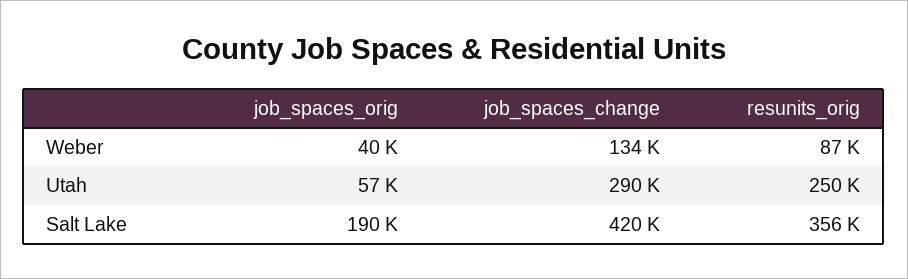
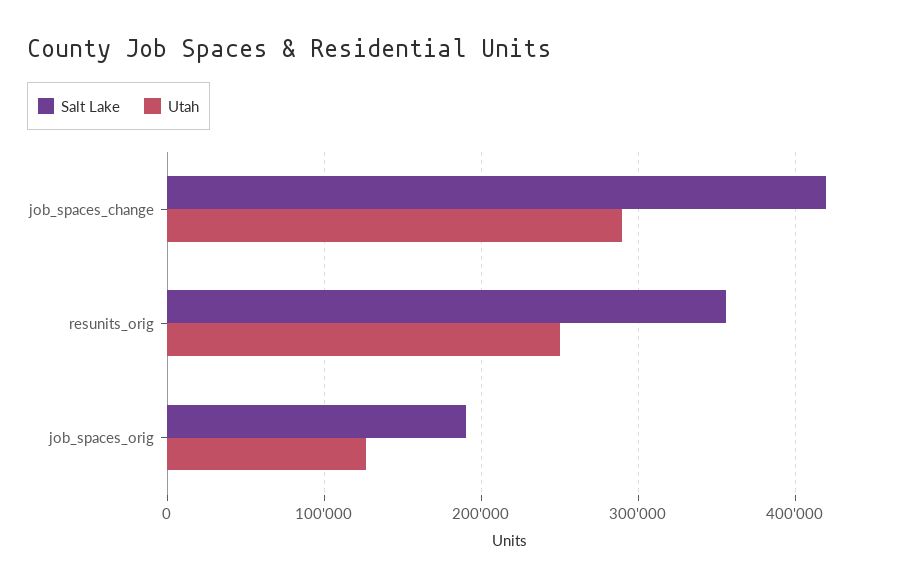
Weber, job_spaces_orig: 40000 -> none
Weber, job_spaces_change: 134000 -> none
Weber, resunits_orig: 87000 -> none
Utah, job_spaces_orig: 57000 -> 130000

